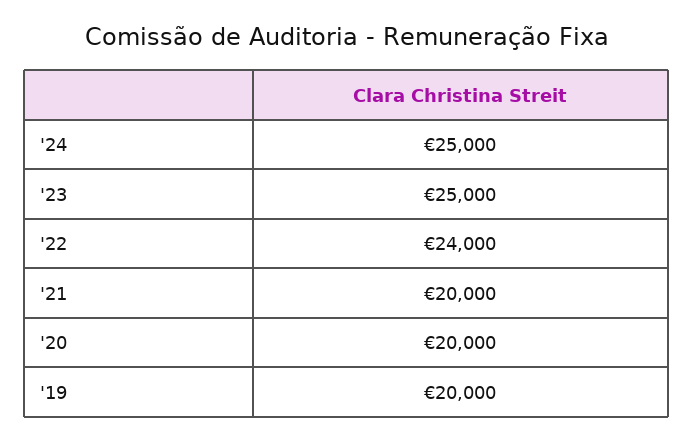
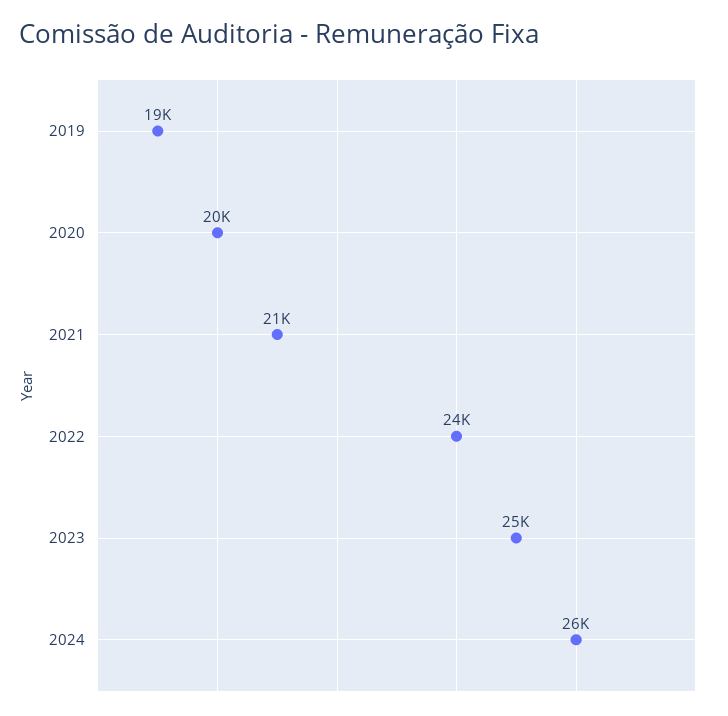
'24: 25000 -> 26000
'21: 20000 -> 21000
'19: 20000 -> 19000

